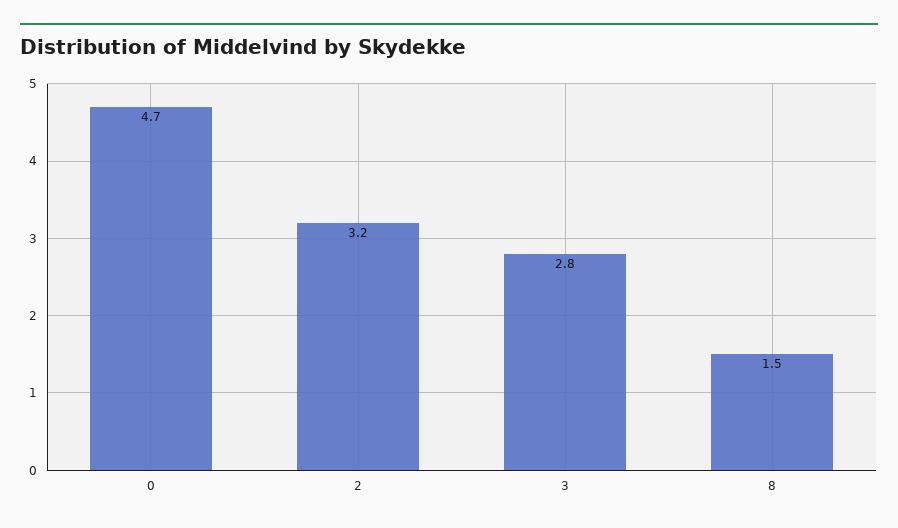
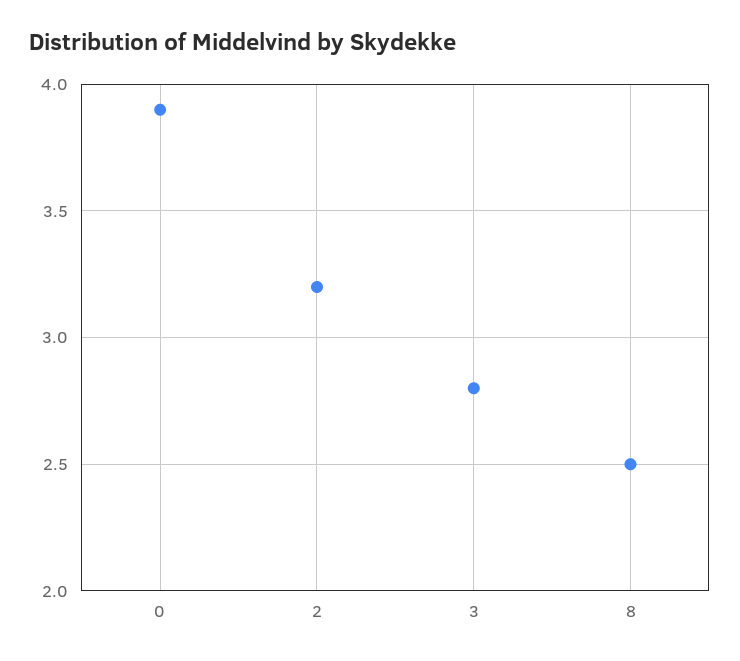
0: 4.7 -> 3.9
8: 1.5 -> 2.5

